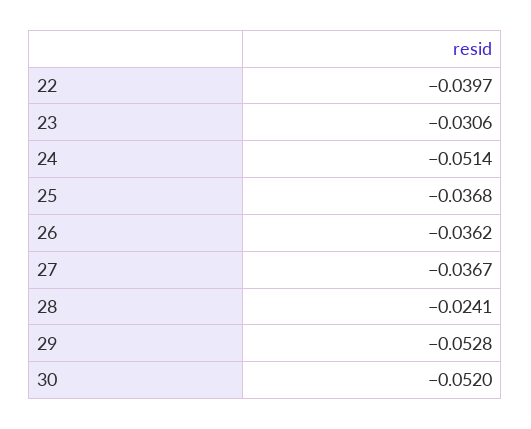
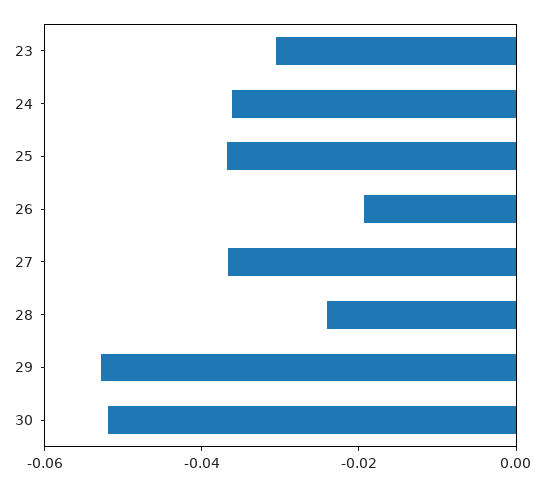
22: -0.0397 -> none
24: -0.0514 -> -0.035
26: -0.0362 -> -0.02

